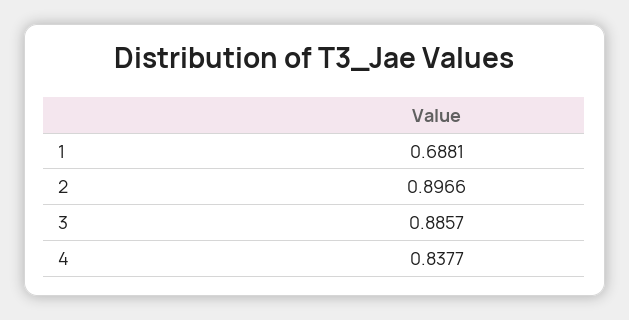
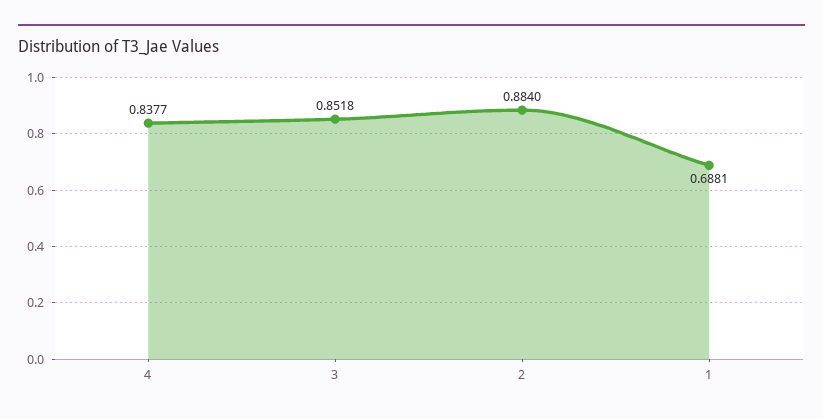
2: 0.8966 -> 0.884
3: 0.8857 -> 0.8518

